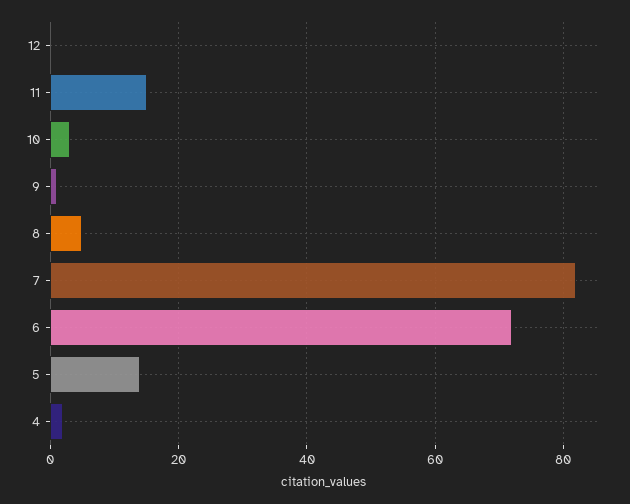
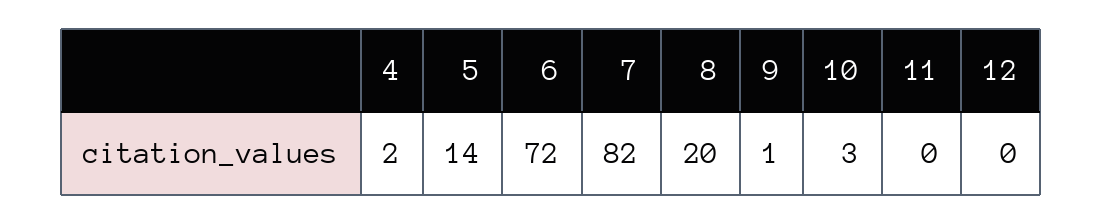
11: 15 -> 0
8: 5 -> 20

